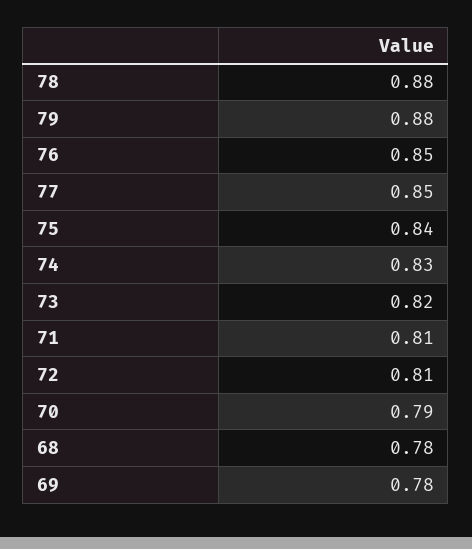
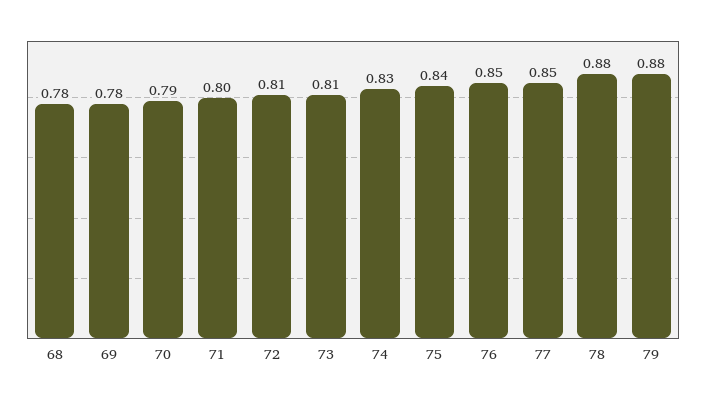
73: 0.82 -> 0.81
71: 0.81 -> 0.8

